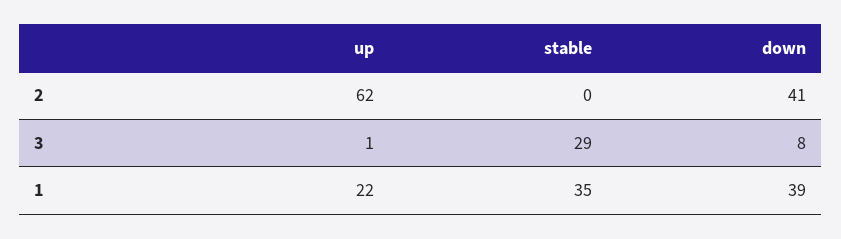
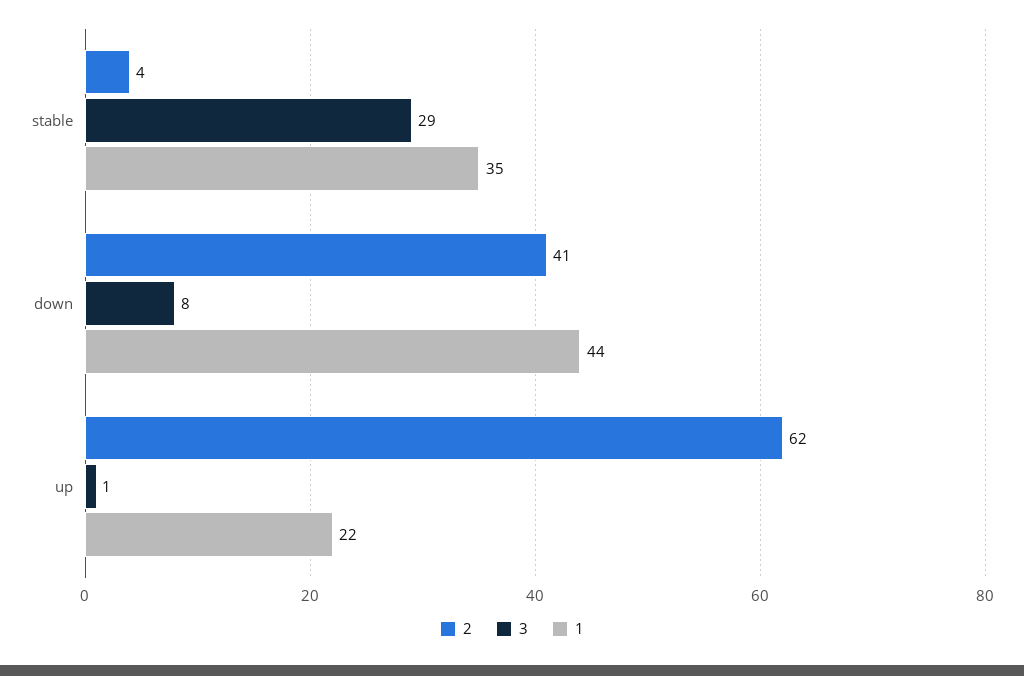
2, stable: 0 -> 4
1, down: 39 -> 44

